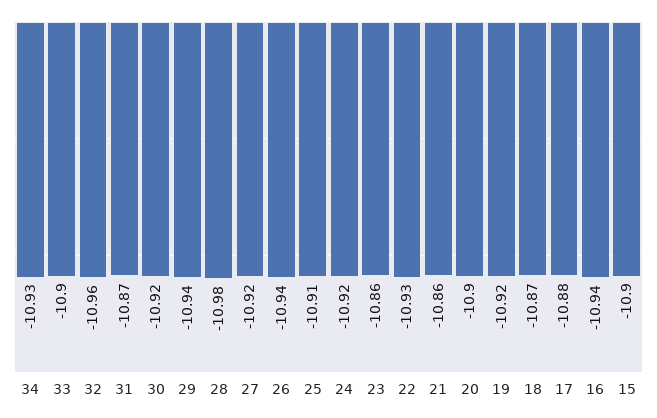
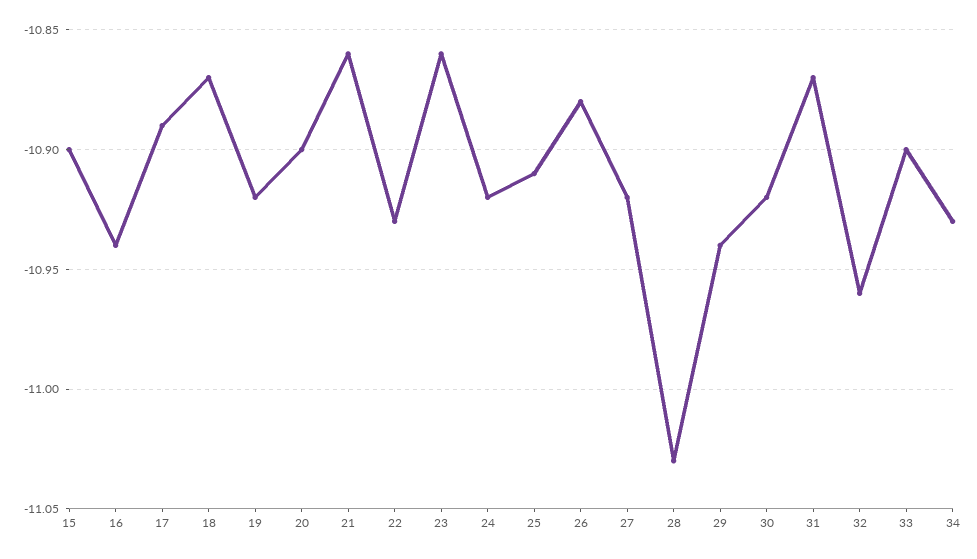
28: -10.98 -> -11.03
26: -10.94 -> -10.88
17: -10.88 -> -10.89

